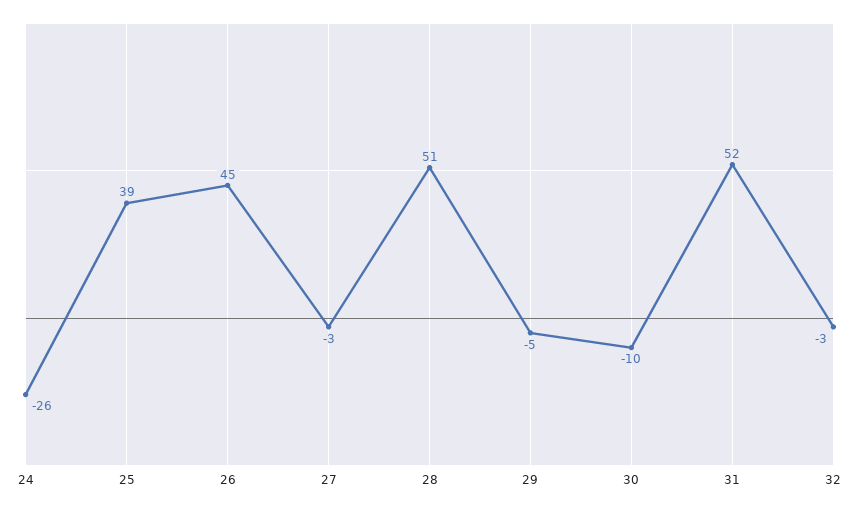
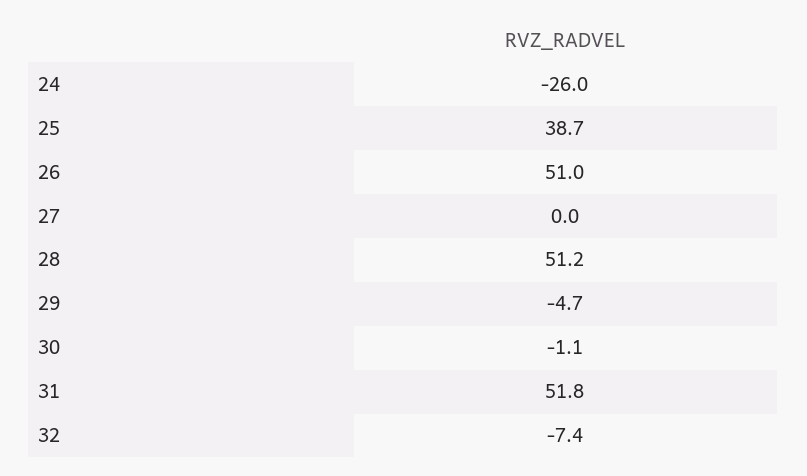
26: 45 -> 51
27: -3 -> 0
30: -10 -> -1.1
32: -3 -> -7.4

